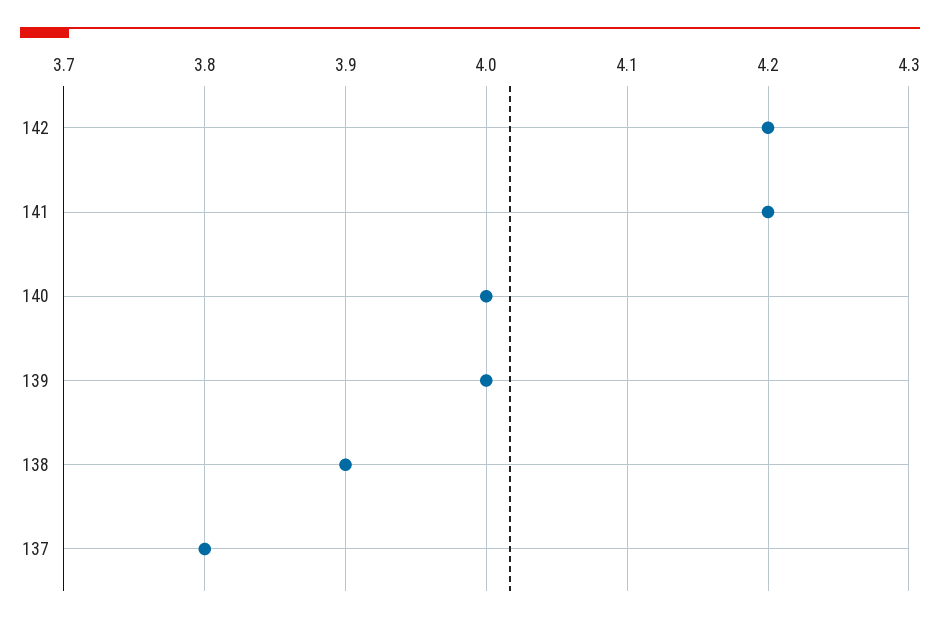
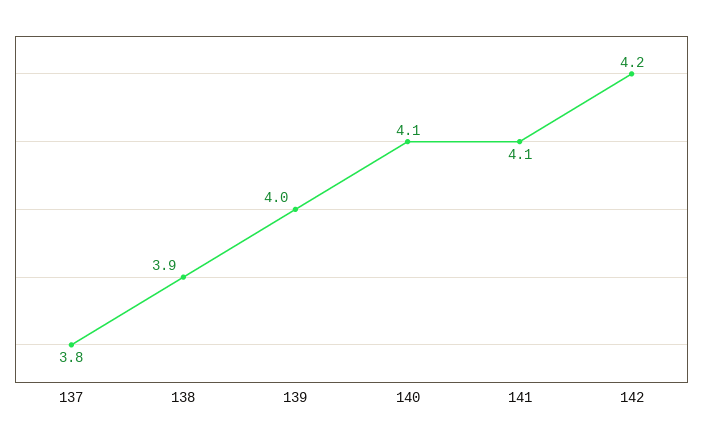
141: 4.2 -> 4.1
140: 4 -> 4.1

